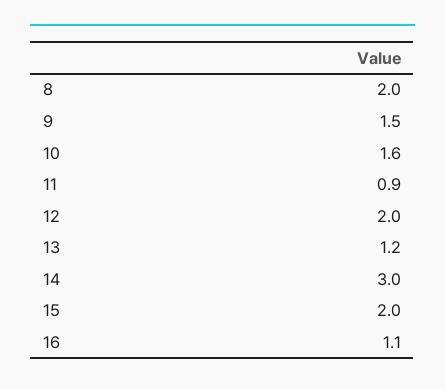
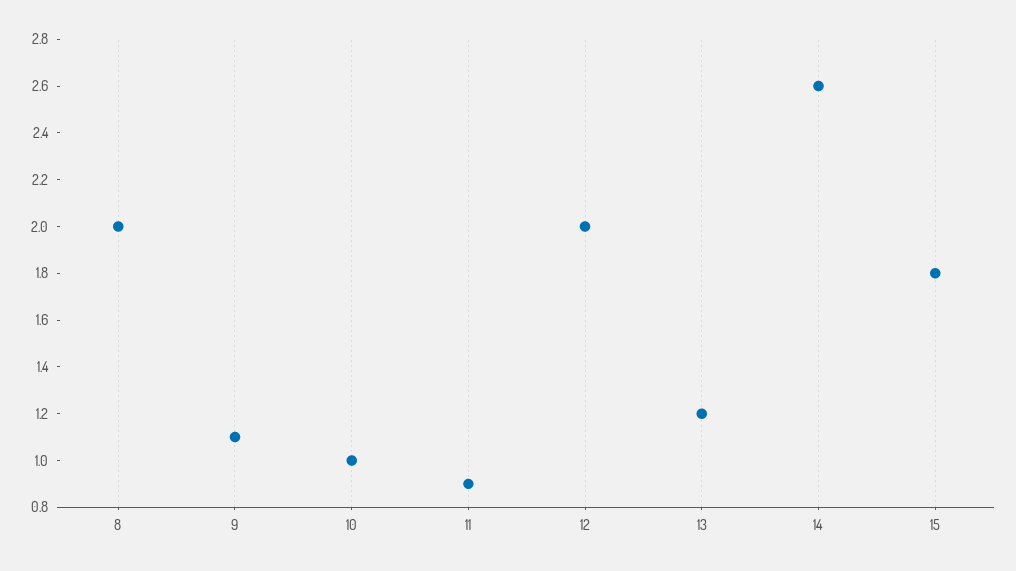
9: 1.5 -> 1.1
10: 1.6 -> 1
14: 3 -> 2.6
15: 2 -> 1.8
16: 1.1 -> none

